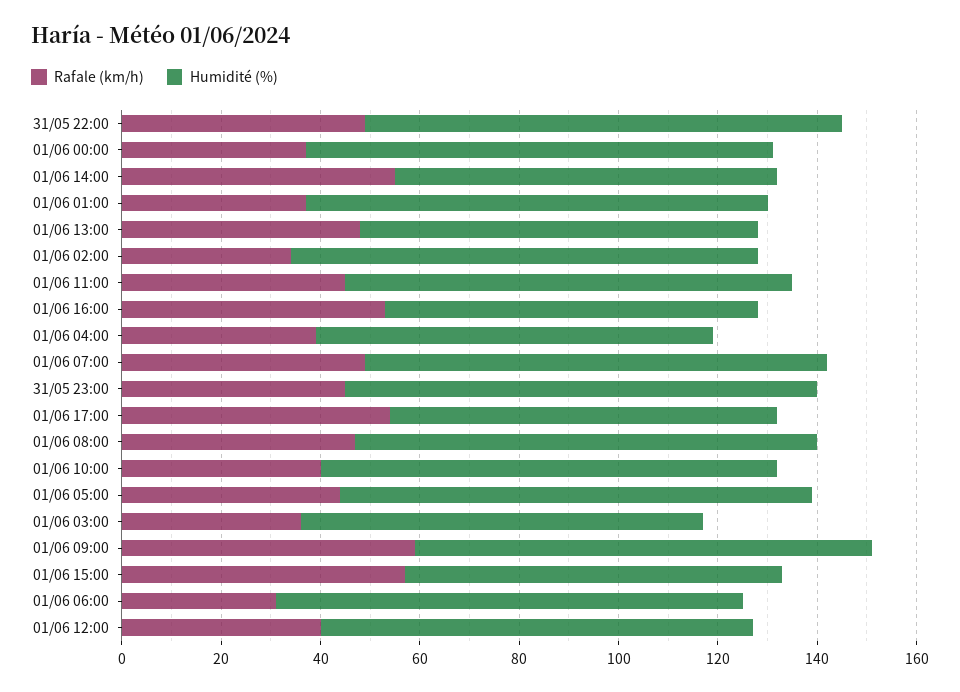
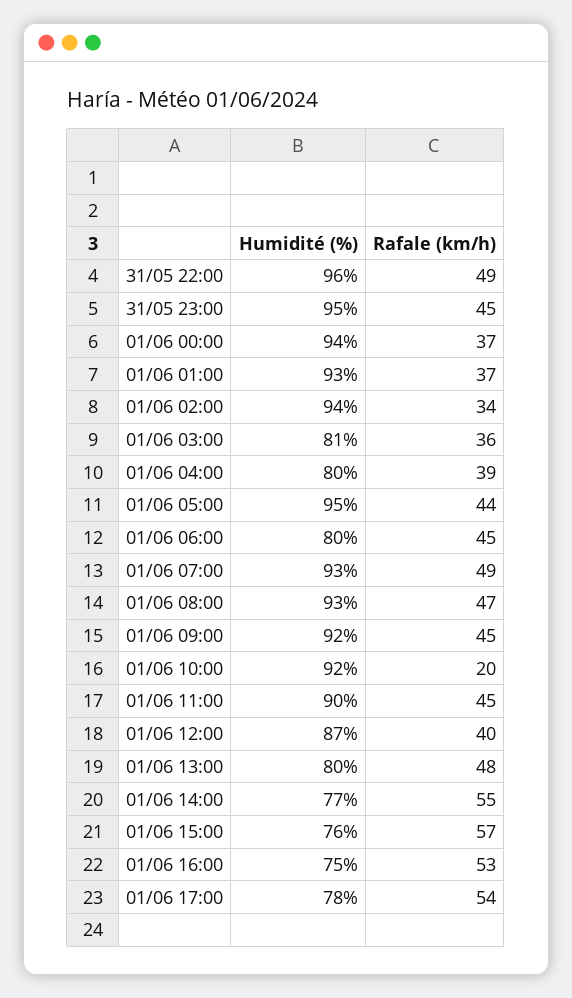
Rafale (km/h), 01/06 10:00: 40 -> 20
Rafale (km/h), 01/06 09:00: 60 -> 45
Rafale (km/h), 01/06 06:00: 30 -> 45
Humidité (%), 01/06 06:00: 95 -> 80

